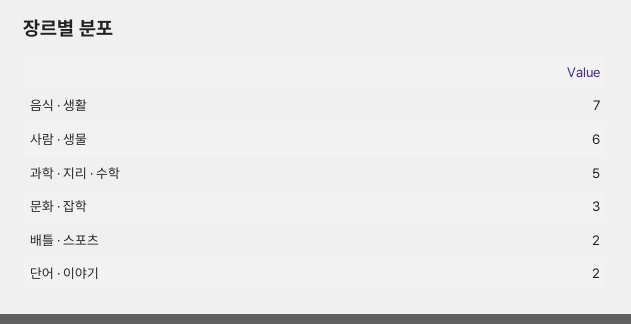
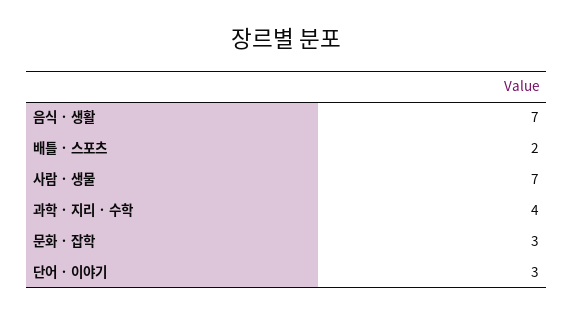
사람 · 생물: 6 -> 7
과학 · 지리 · 수학: 5 -> 4
단어 · 이야기: 2 -> 3

